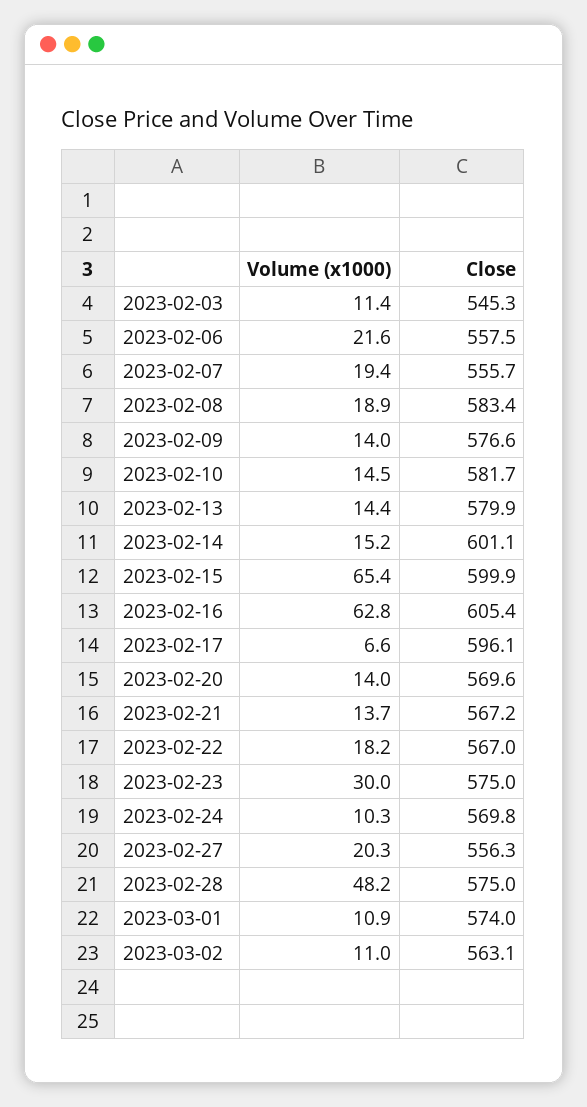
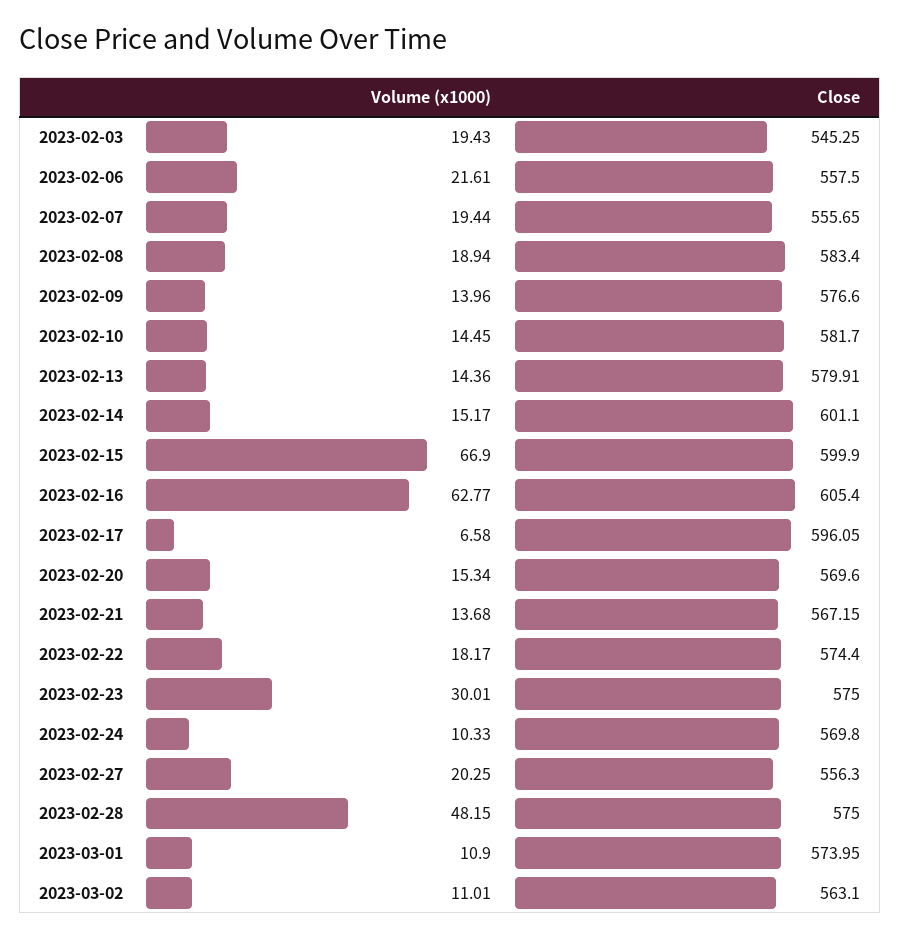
Volume (x1000), 2023-02-03: 11.4 -> 19.43
Volume (x1000), 2023-02-15: 65.4 -> 66.9
Volume (x1000), 2023-02-20: 14 -> 15.34
Close, 2023-02-22: 567 -> 574.4

